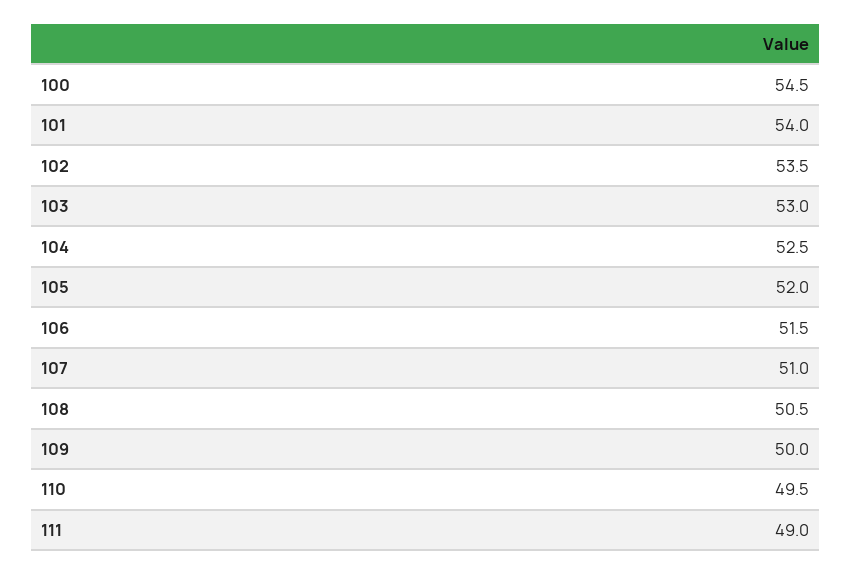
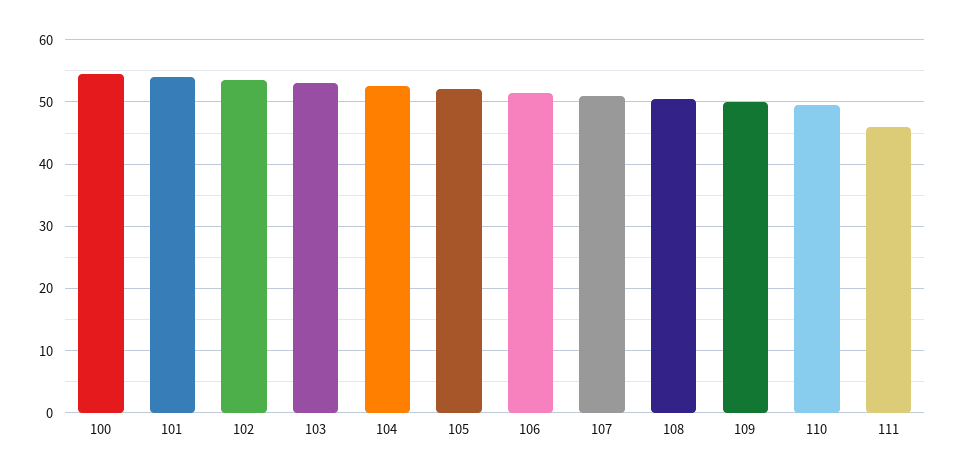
111: 49 -> 46

